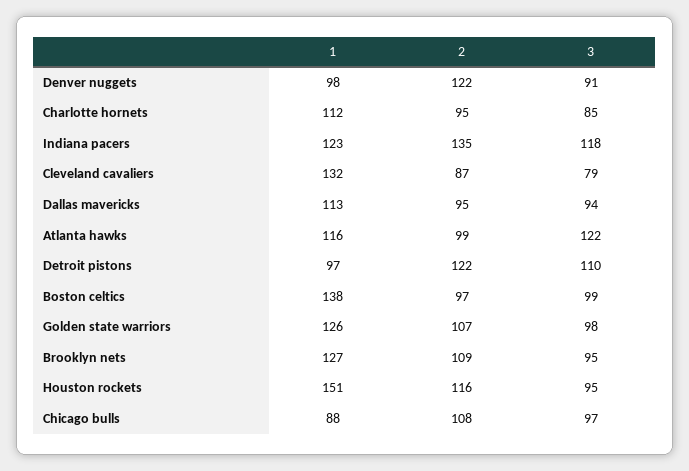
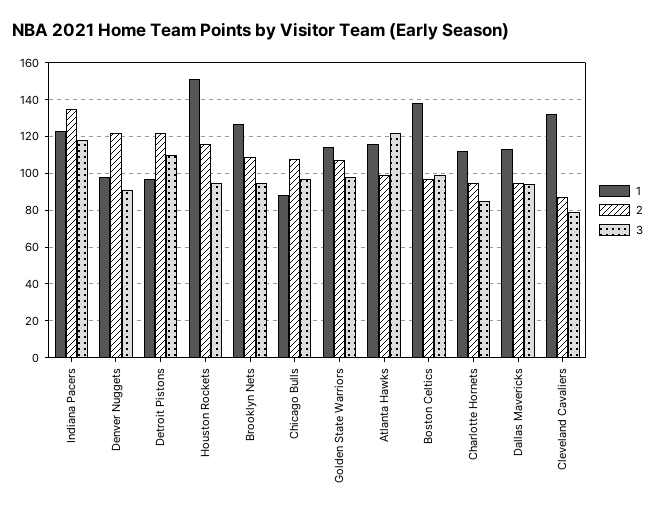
1, Golden state warriors: 126 -> 115

